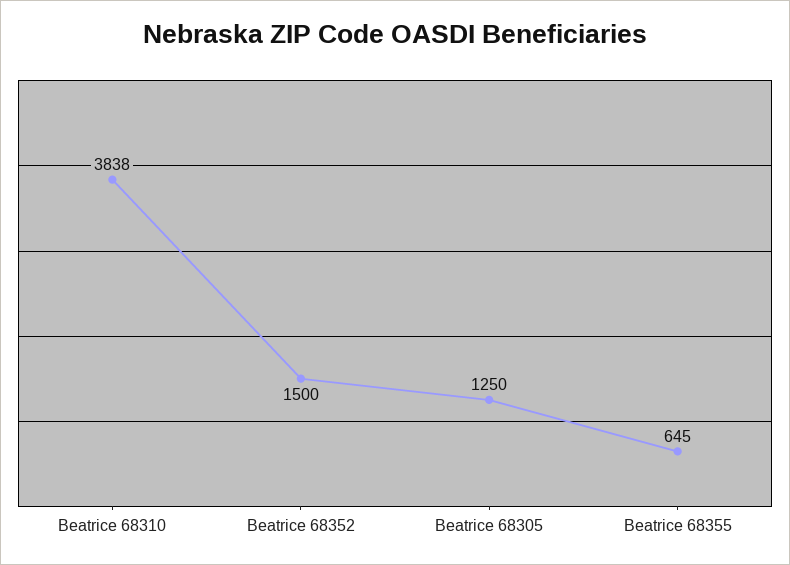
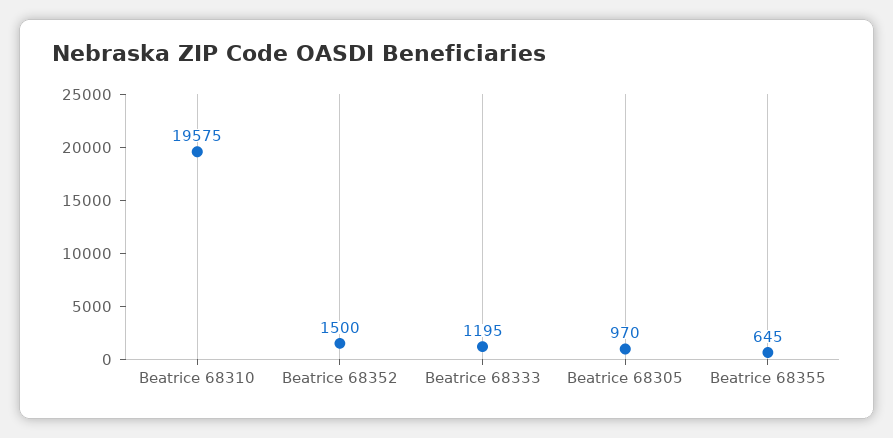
Beatrice 68310: 3838 -> 19575
Beatrice 68305: 1250 -> 970
Beatrice 68333: none -> 1195

